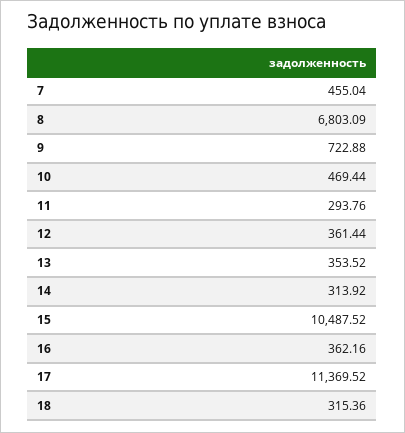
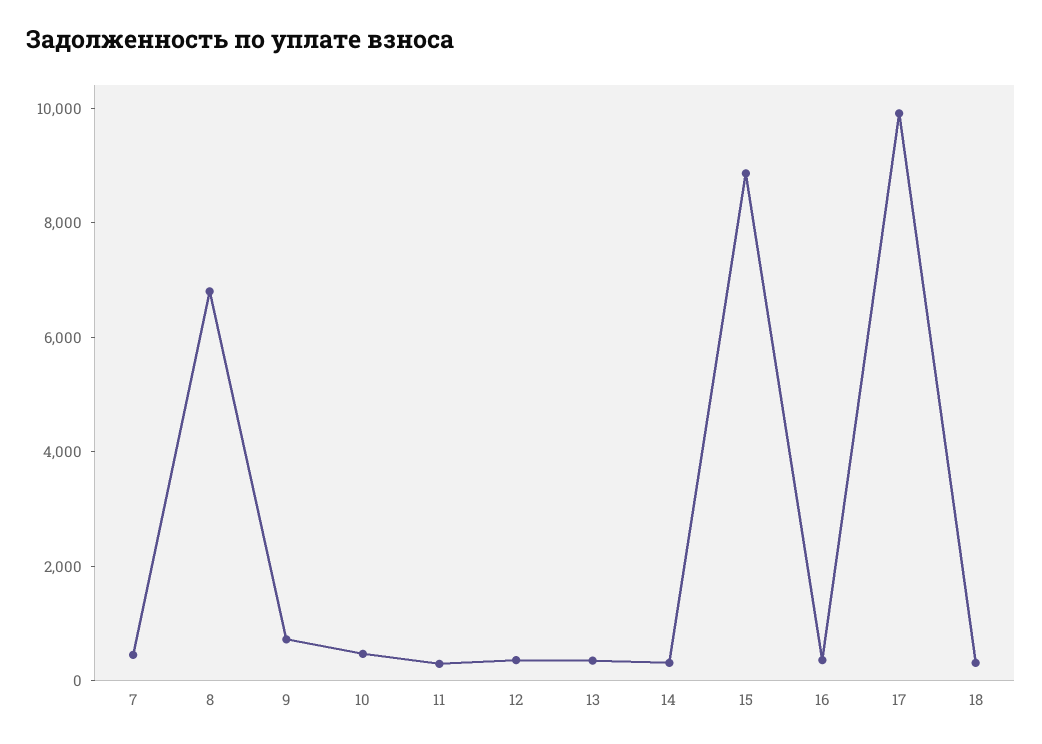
15: 10487.52 -> 9000
17: 11369.52 -> 10000

